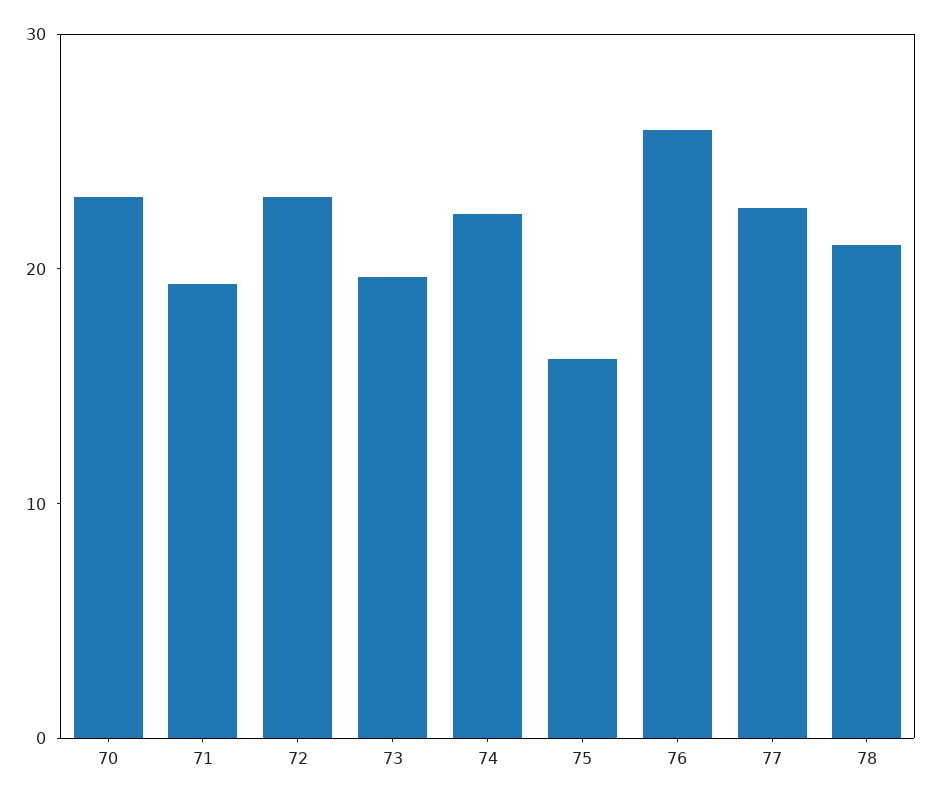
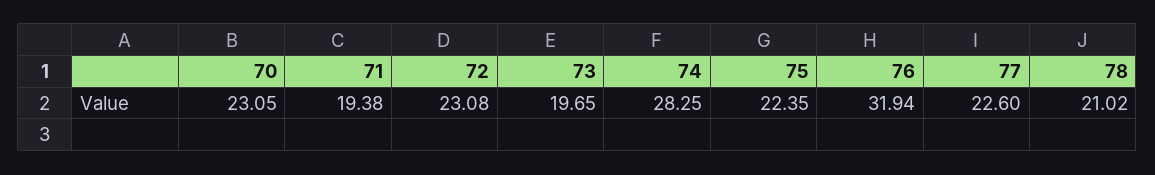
74: 22 -> 28.25
75: 16 -> 22.35
76: 26 -> 31.94

